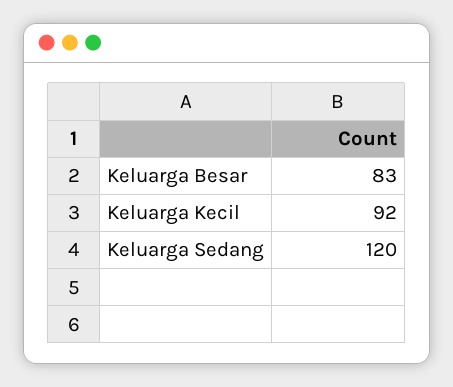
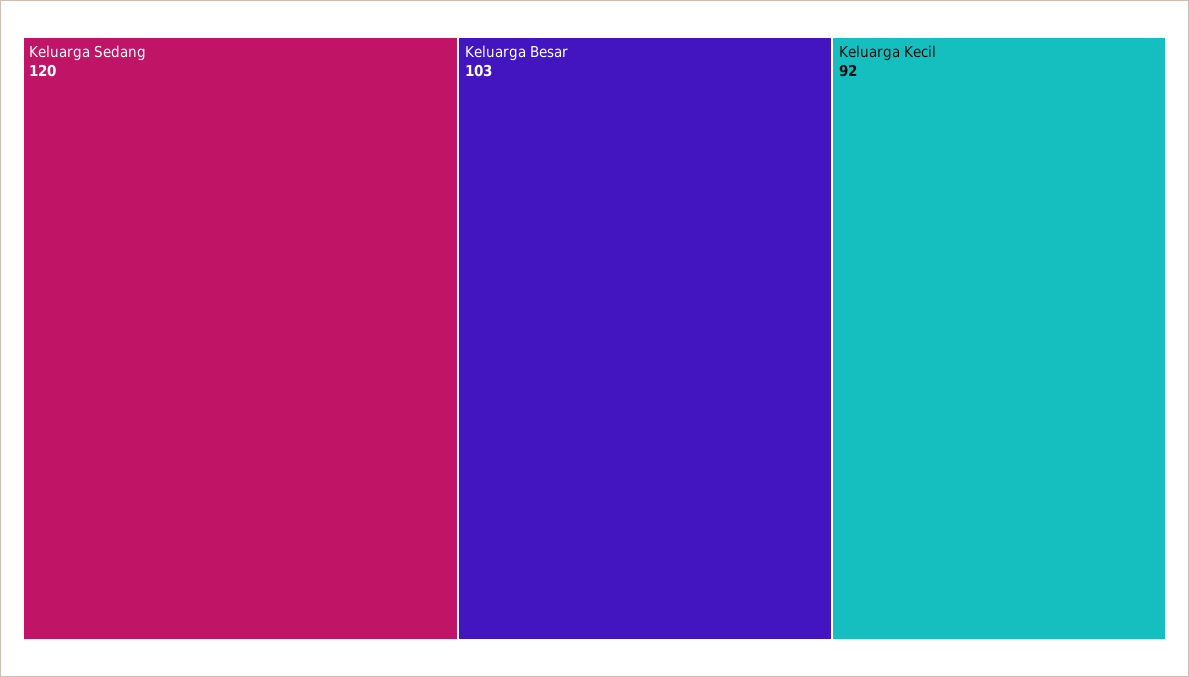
Keluarga Besar: 83 -> 103

